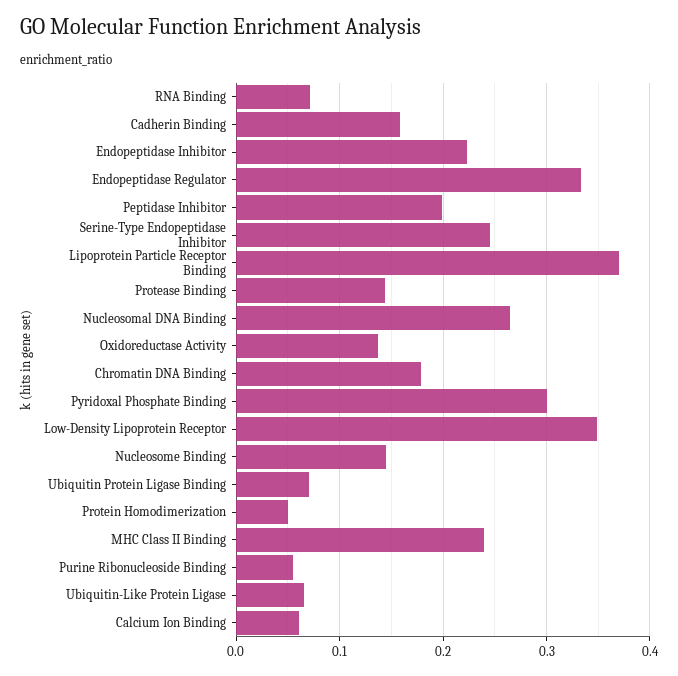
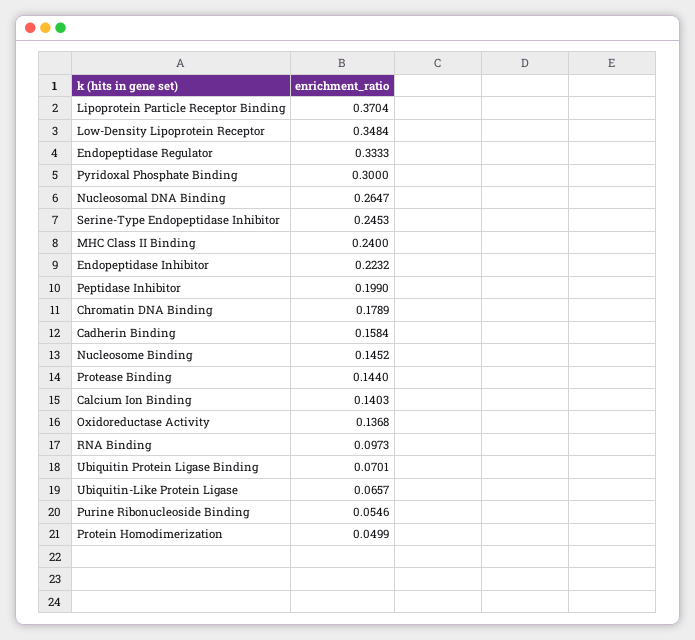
RNA Binding: 0.07 -> 0.0973
Calcium Ion Binding: 0.06 -> 0.1403

